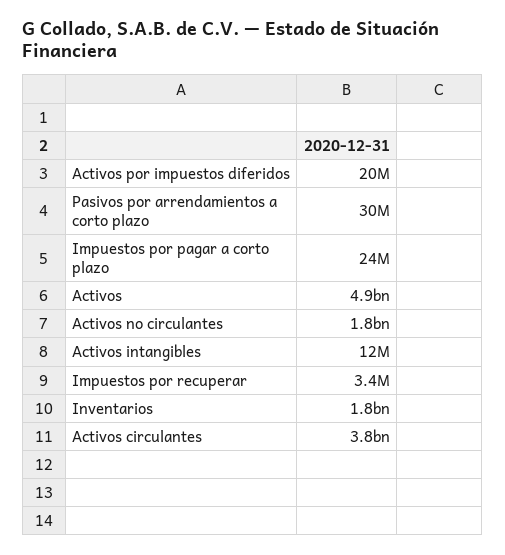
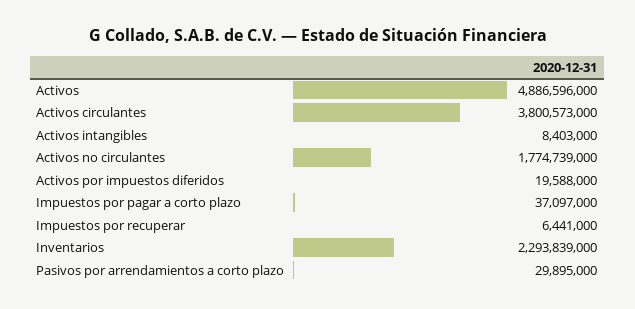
Impuestos por pagar a corto plazo: 24000000 -> 37097000
Activos intangibles: 12000000 -> 8403000
Impuestos por recuperar: 3400000 -> 6441000
Inventarios: 1800000000 -> 2293839000

